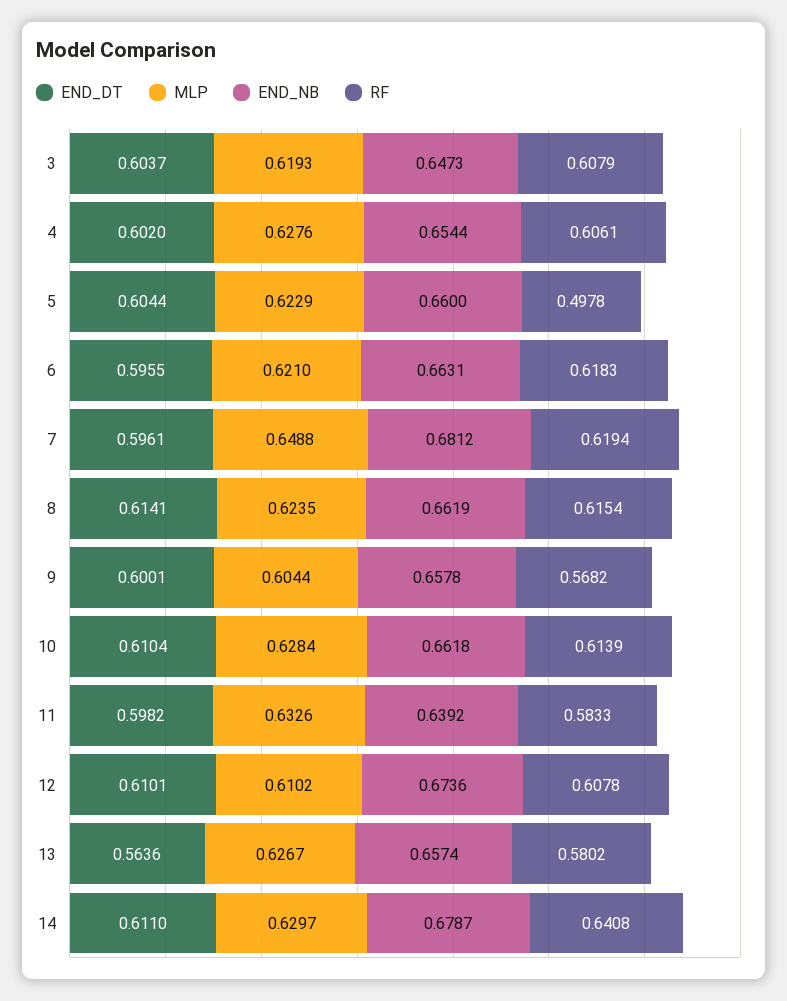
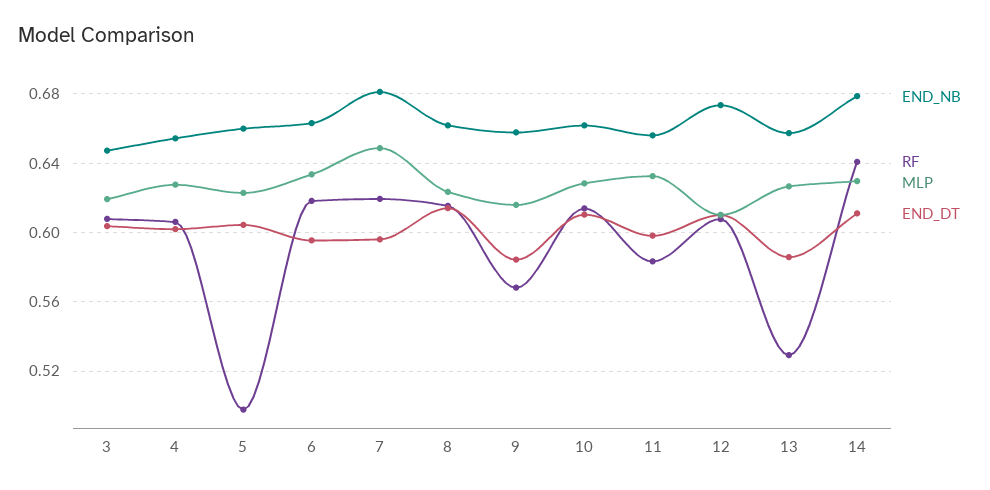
MLP, 6: 0.621 -> 0.635
END_DT, 9: 0.6001 -> 0.585
MLP, 9: 0.6044 -> 0.615
END_NB, 11: 0.6392 -> 0.655
END_DT, 13: 0.5636 -> 0.585
RF, 13: 0.5802 -> 0.53

